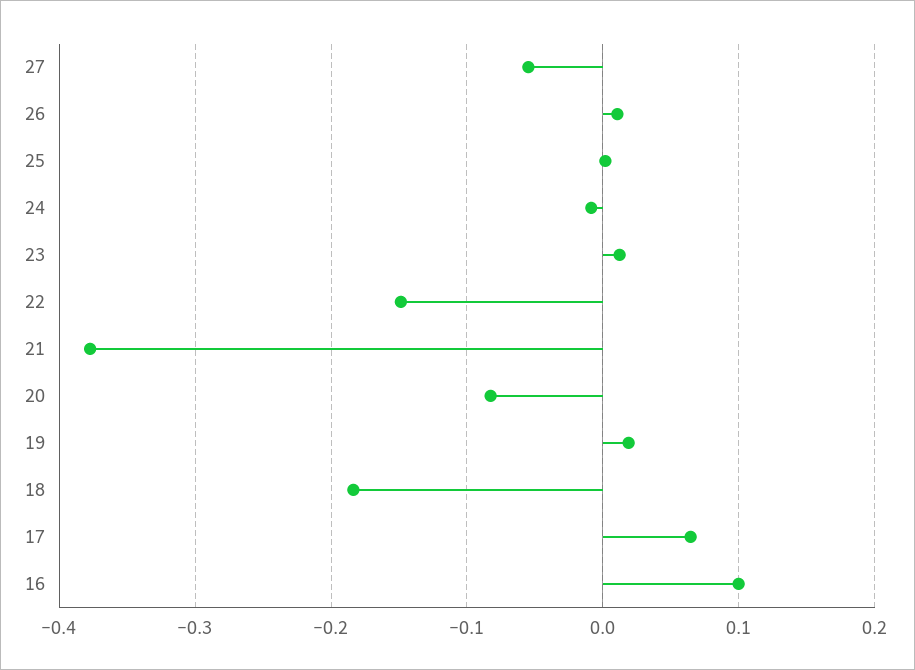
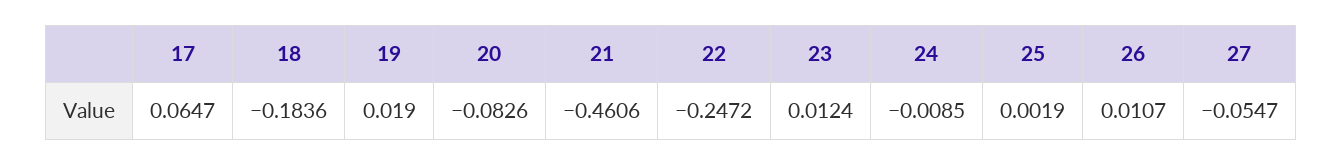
22: -0.15 -> -0.2472
21: -0.38 -> -0.4606
16: 0.1 -> none

